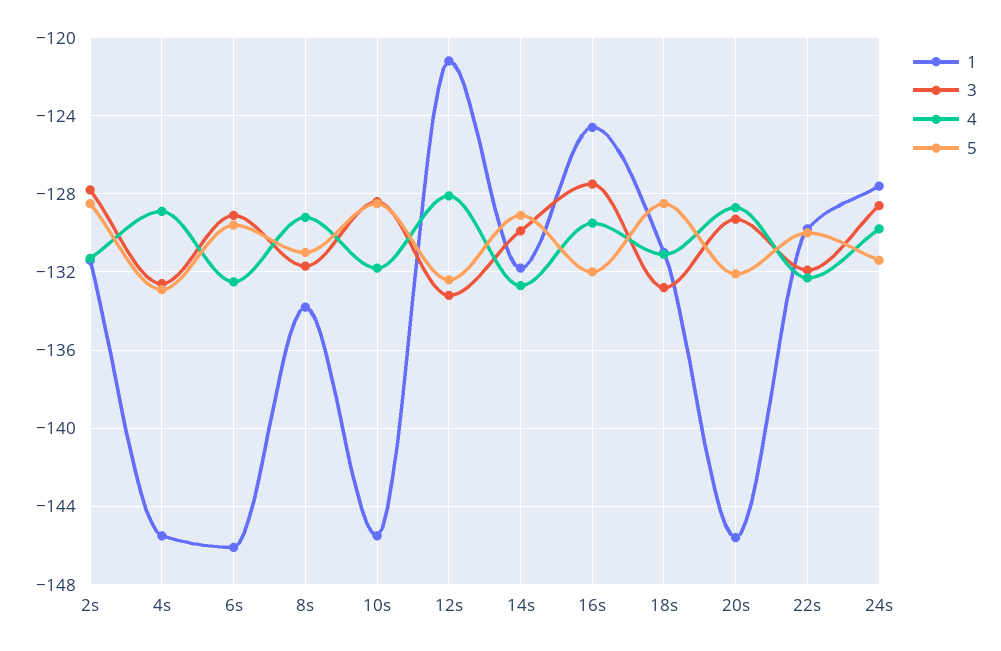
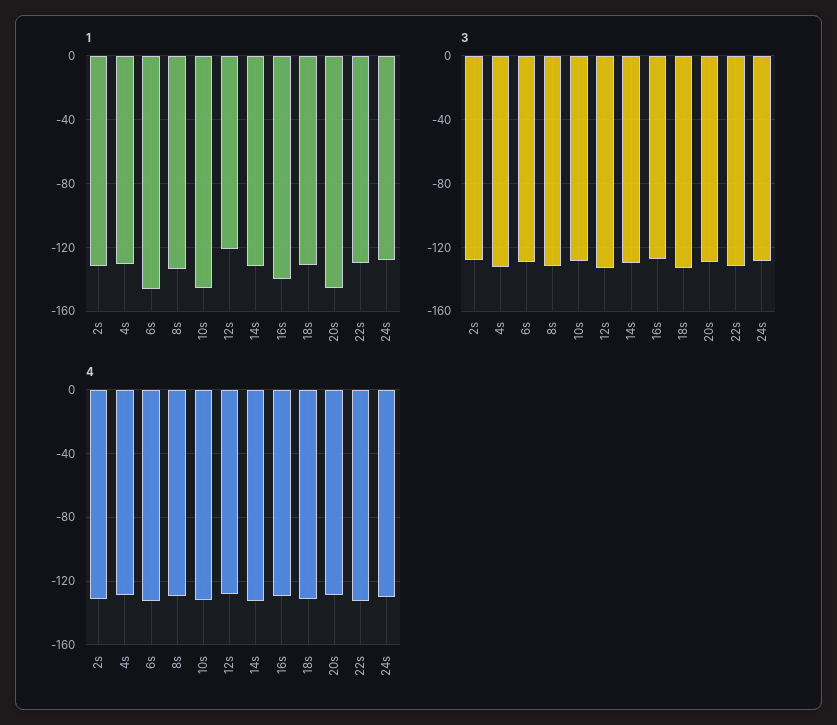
5, 2s: -128.5 -> none
1, 4s: -145.5 -> -130
5, 4s: -133 -> none
5, 6s: -129.5 -> none
5, 8s: -131 -> none
5, 10s: -128.5 -> none
5, 12s: -132.5 -> none
5, 14s: -129 -> none
1, 16s: -124.5 -> -140
5, 16s: -132 -> none
5, 18s: -128.5 -> none
5, 20s: -132 -> none
5, 22s: -130 -> none
5, 24s: -131.5 -> none

